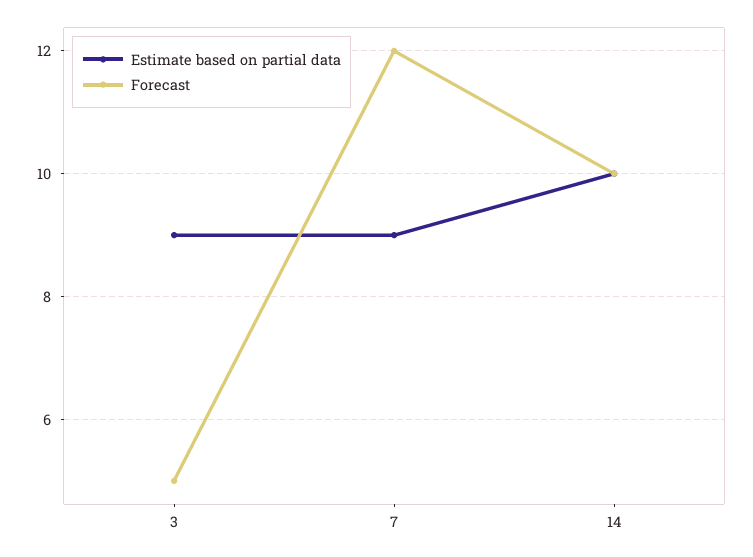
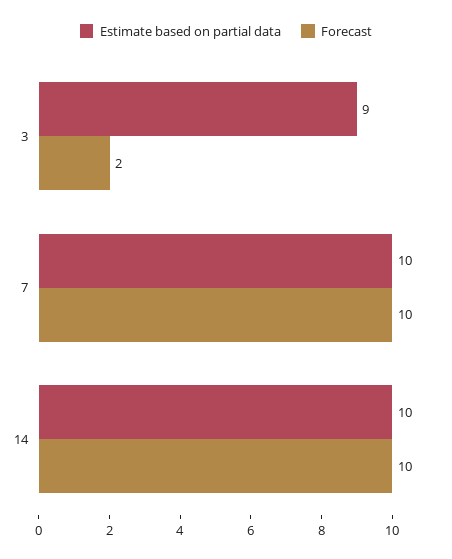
Forecast, 3: 5 -> 2
Estimate based on partial data, 7: 9 -> 10
Forecast, 7: 12 -> 10

